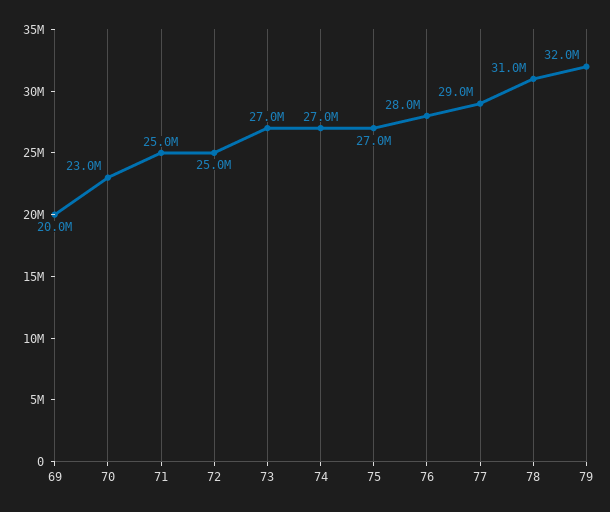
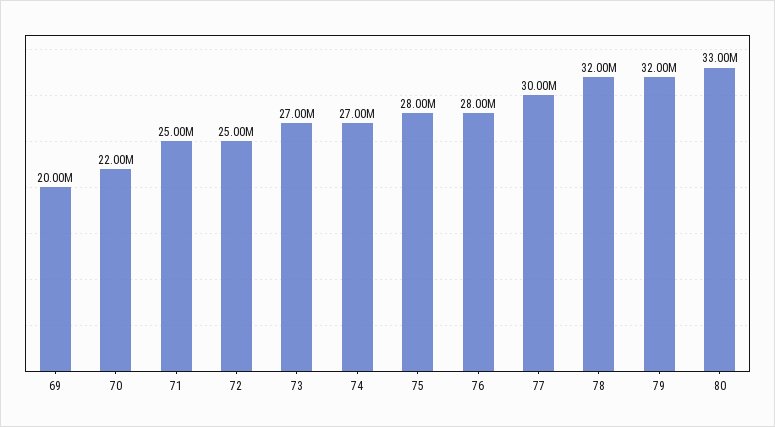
70: 23000000 -> 22000000
75: 27000000 -> 28000000
77: 29000000 -> 30000000
78: 31000000 -> 32000000
80: none -> 33000000

